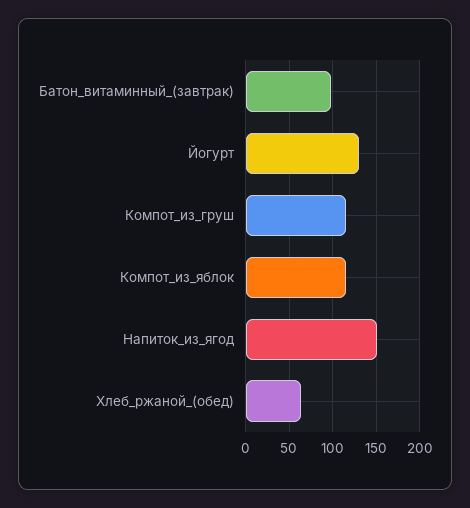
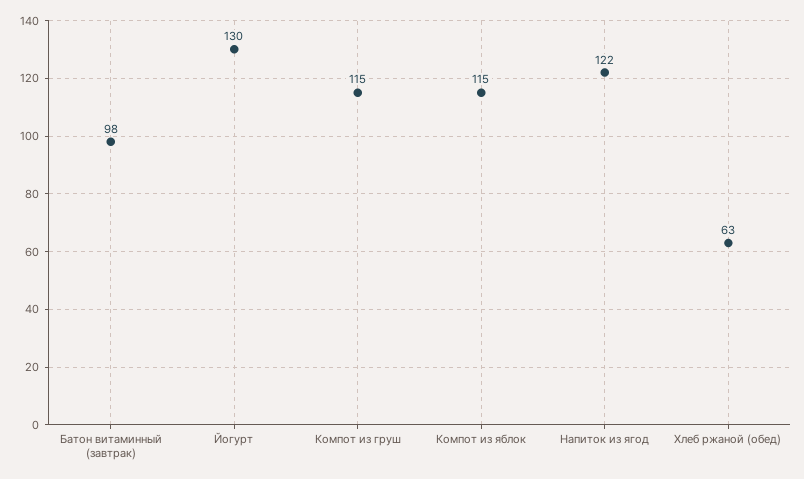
Напиток_из_ягод: 150 -> 122

